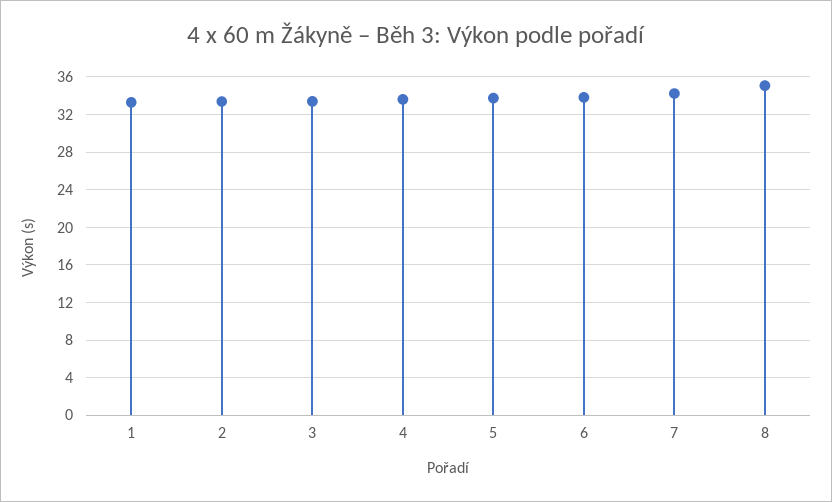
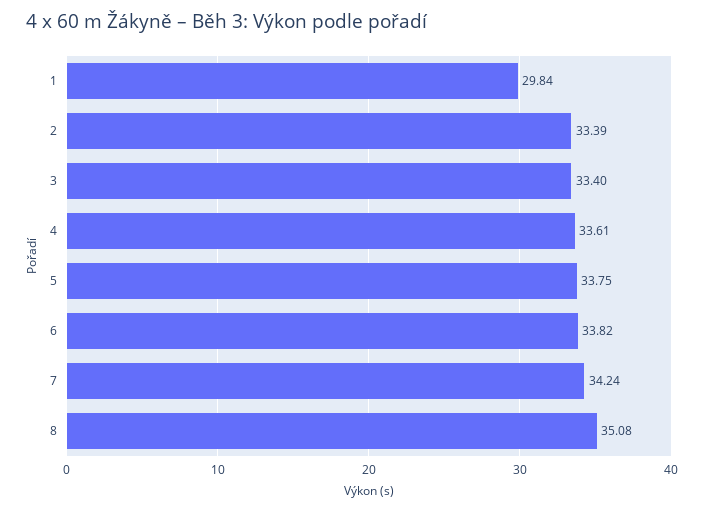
1: 33 -> 29.84

